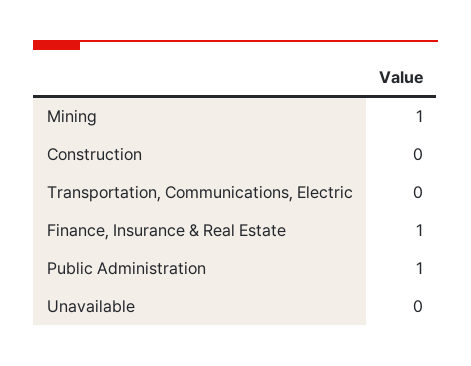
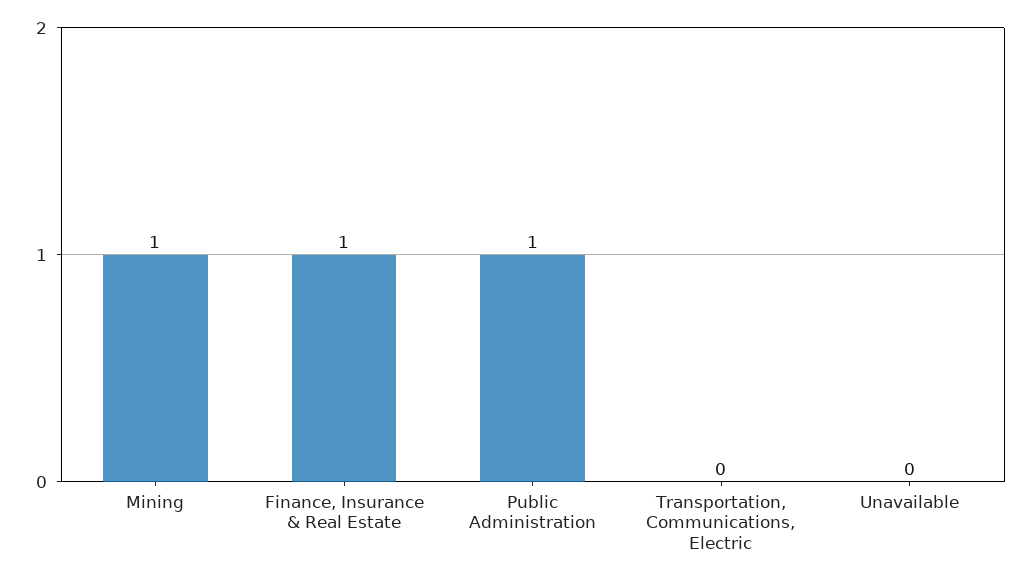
Construction: 0 -> none

